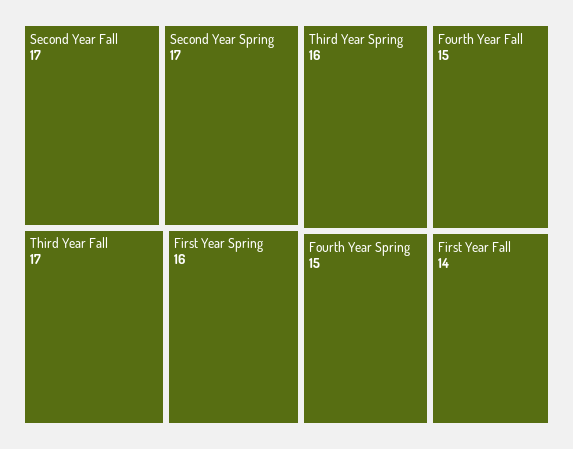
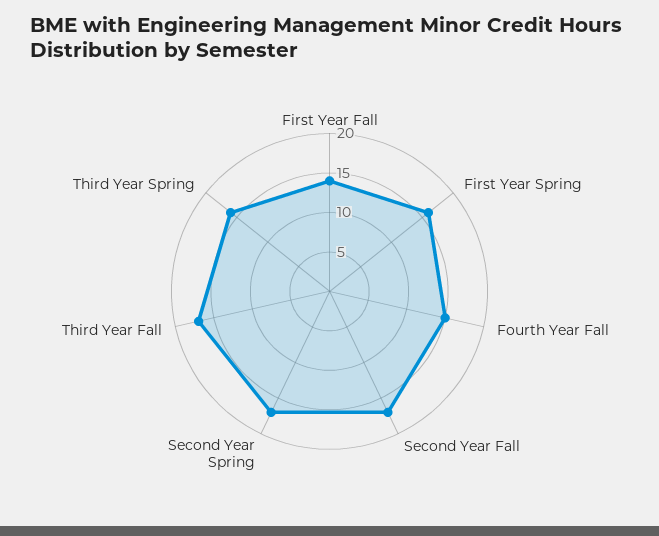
Fourth Year Spring: 15 -> none

